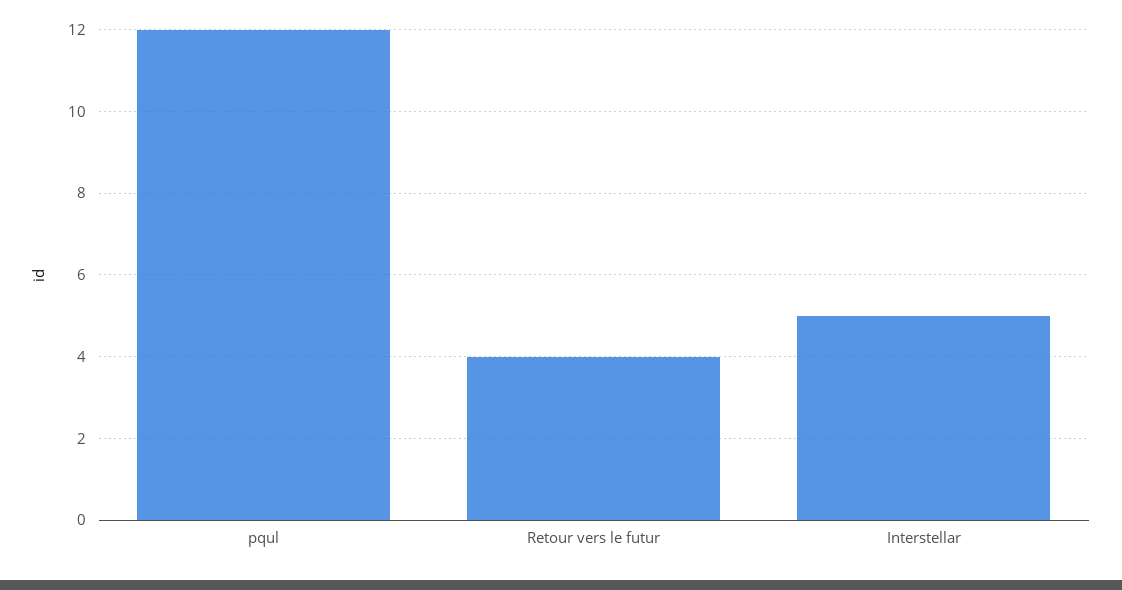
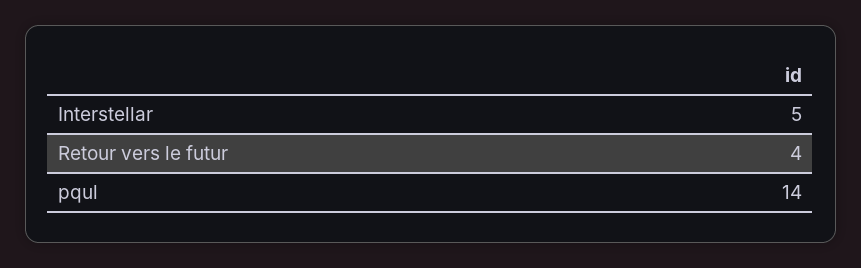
pqul: 12 -> 14

